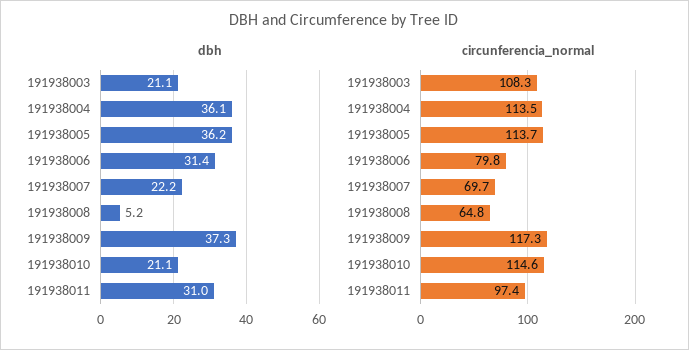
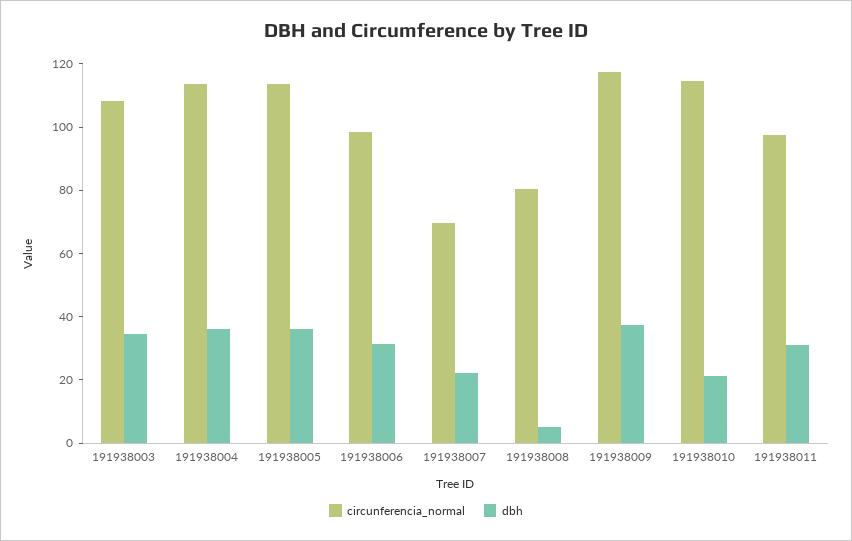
dbh, 191938003: 21.1 -> 35
circunferencia_normal, 191938006: 79.8 -> 100
circunferencia_normal, 191938008: 64.8 -> 80

